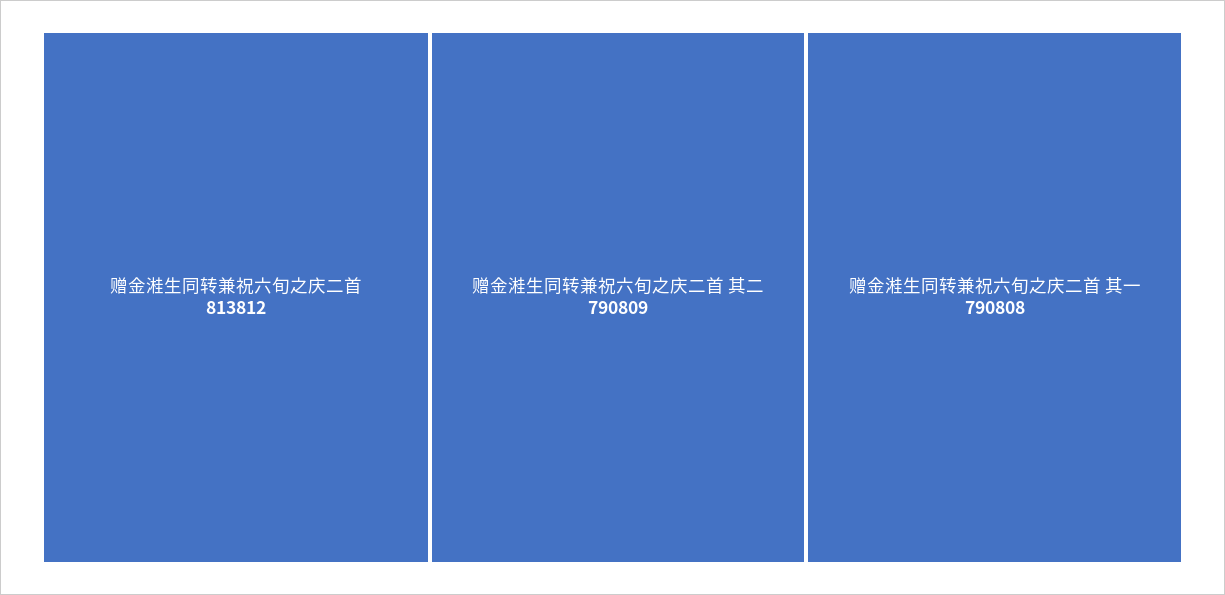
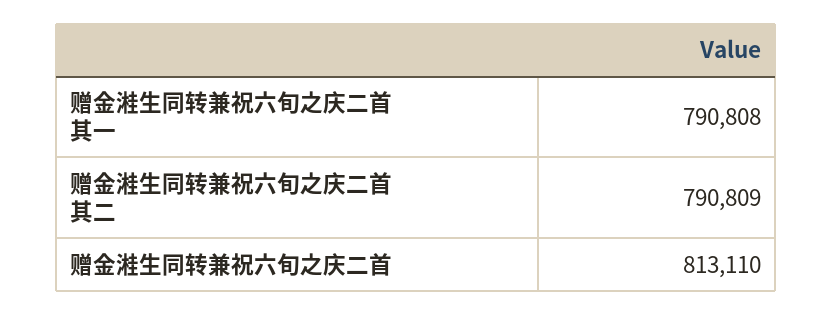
赠金溎生同转兼祝六旬之庆二首: 813812 -> 813110

